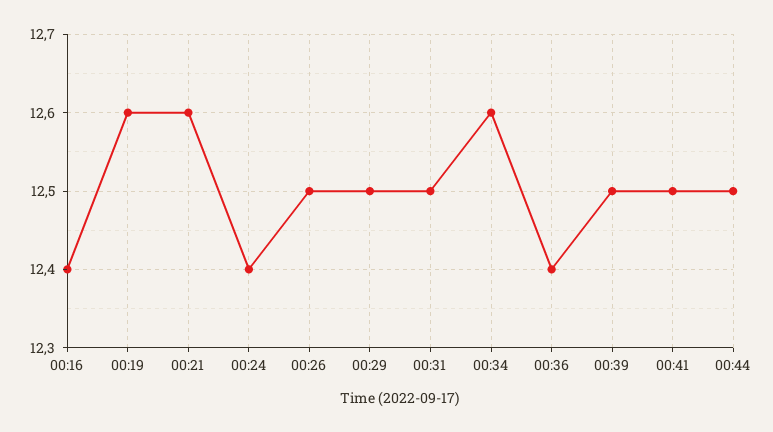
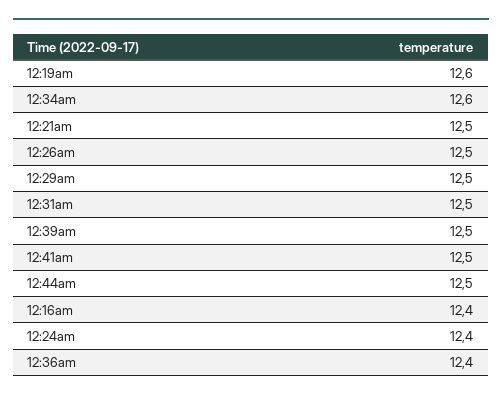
00:21: 12.6 -> 12.5

